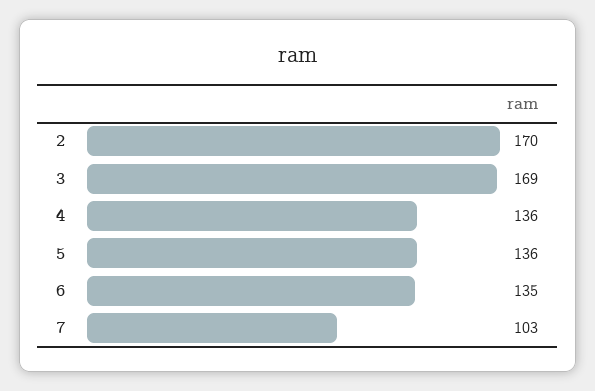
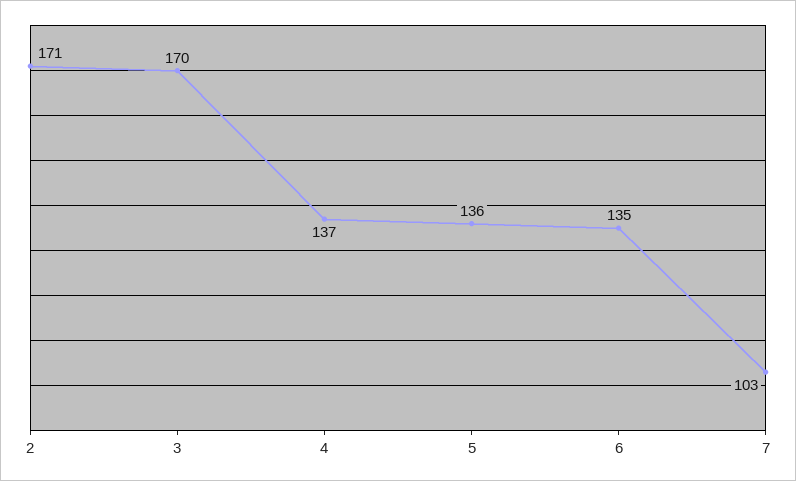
2: 170 -> 171
3: 169 -> 170
4: 136 -> 137

